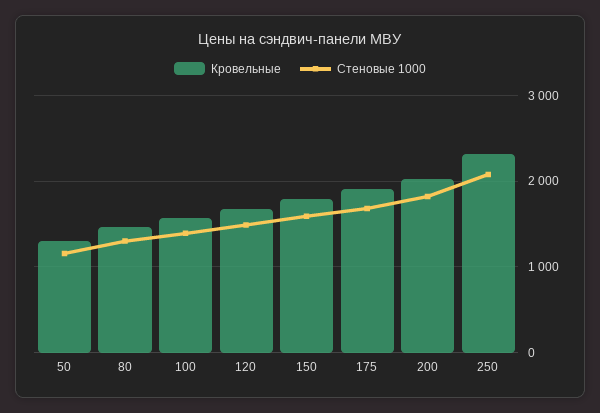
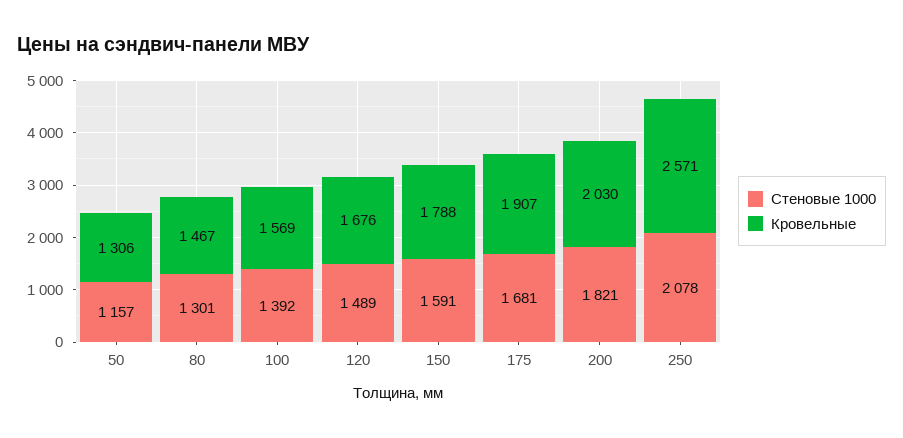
Кровельные, 250: 2300 -> 2571

